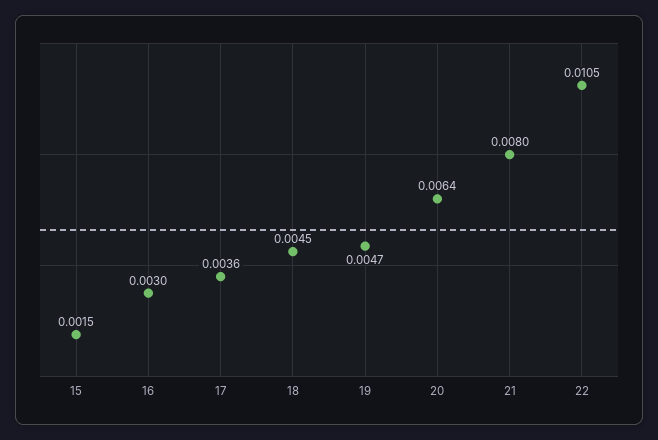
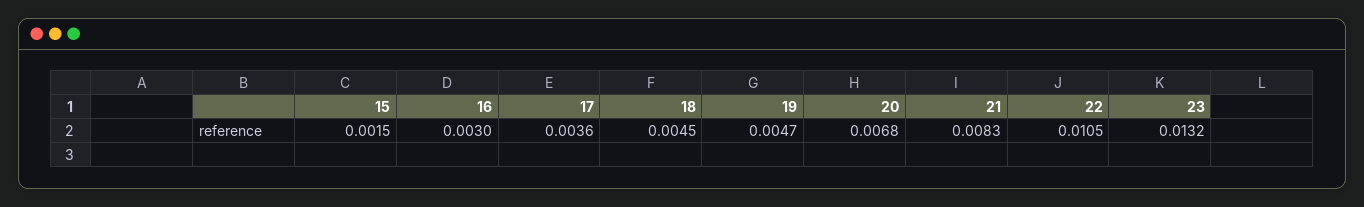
20: 0.0064 -> 0.0068
21: 0.008 -> 0.0083
23: none -> 0.0132

